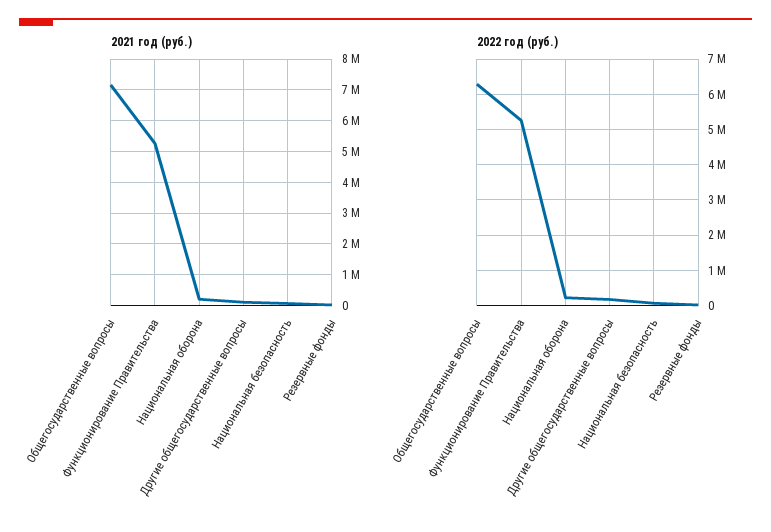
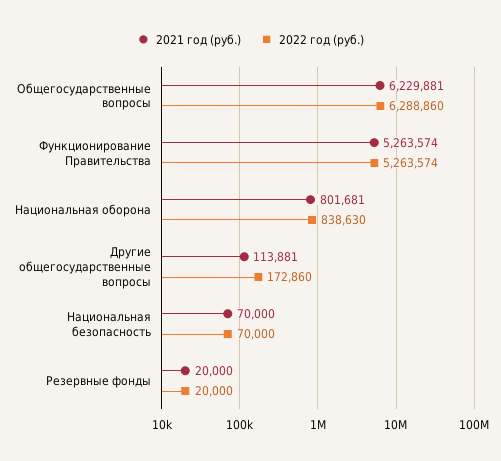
2021 год (руб.), Общегосударственные вопросы: 7200000 -> 6229881
2021 год (руб.), Национальная оборона: 200000 -> 801681
2022 год (руб.), Национальная оборона: 200000 -> 838630

